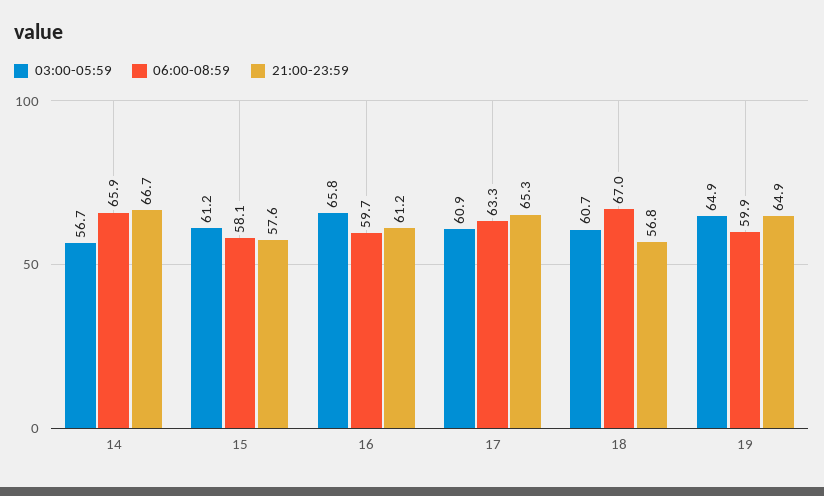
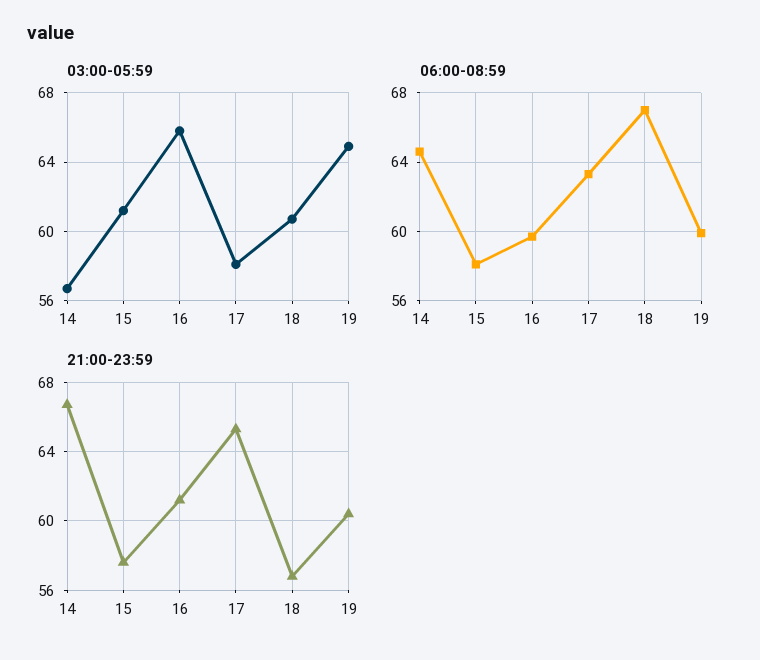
06:00-08:59, 14: 65.9 -> 64.5
03:00-05:59, 17: 60.9 -> 58
21:00-23:59, 19: 64.9 -> 60.5

